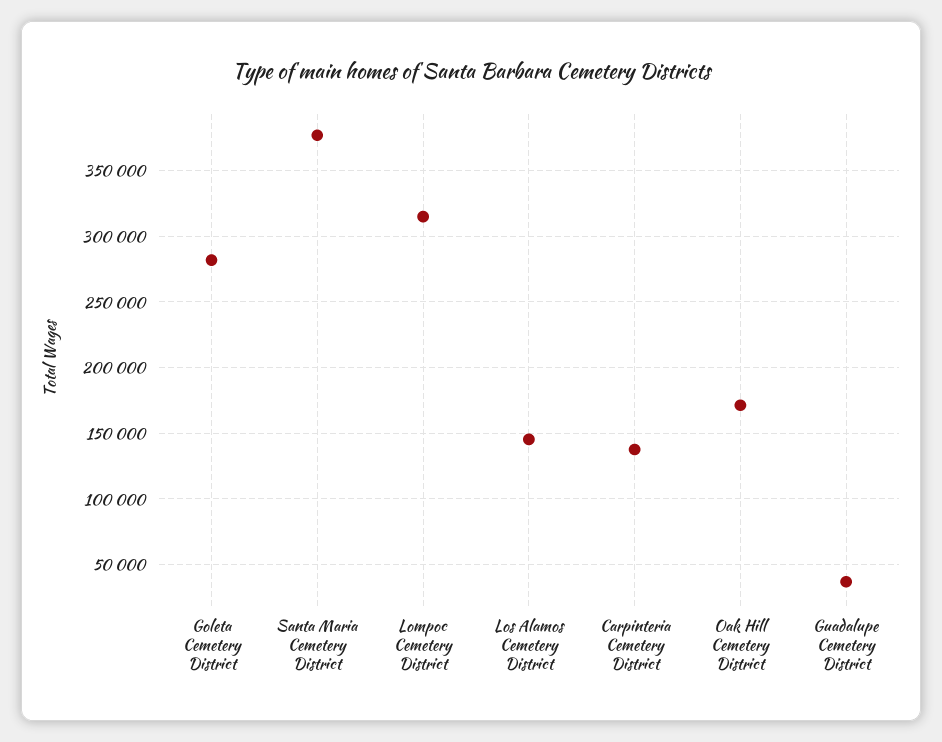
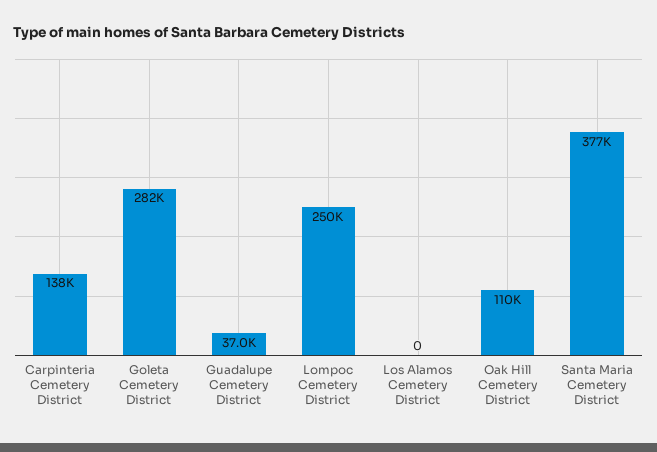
Lompoc Cemetery District: 315000 -> 250000
Los Alamos Cemetery District: 145000 -> 0
Oak Hill Cemetery District: 170000 -> 110000

